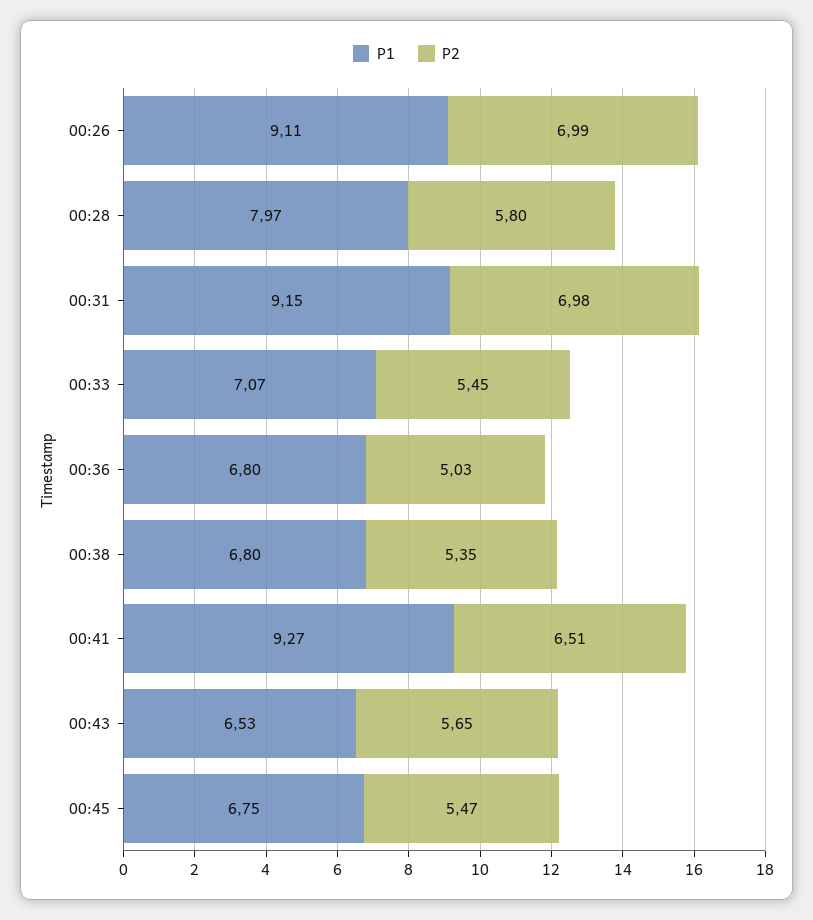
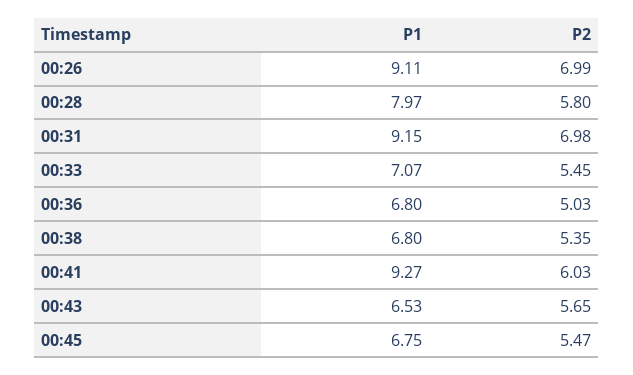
P2, 00:41: 6.51 -> 6.03

